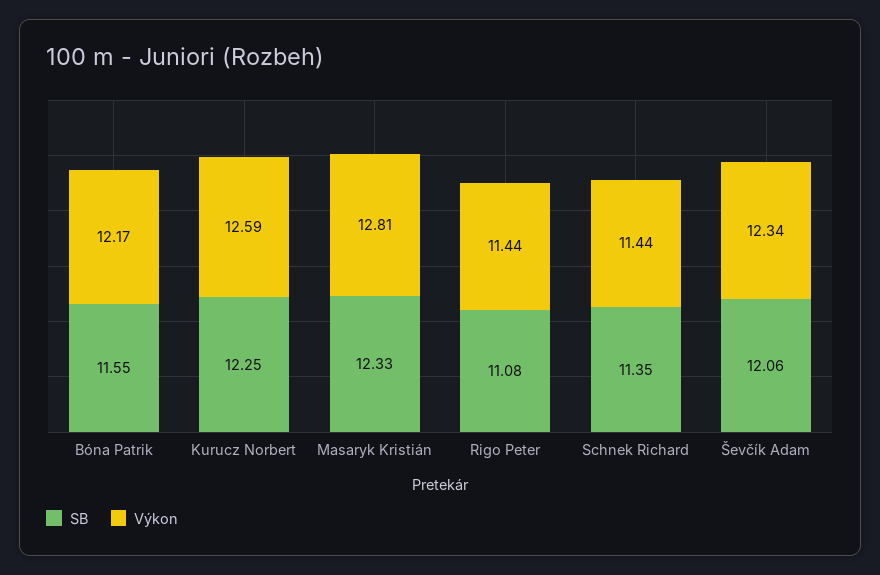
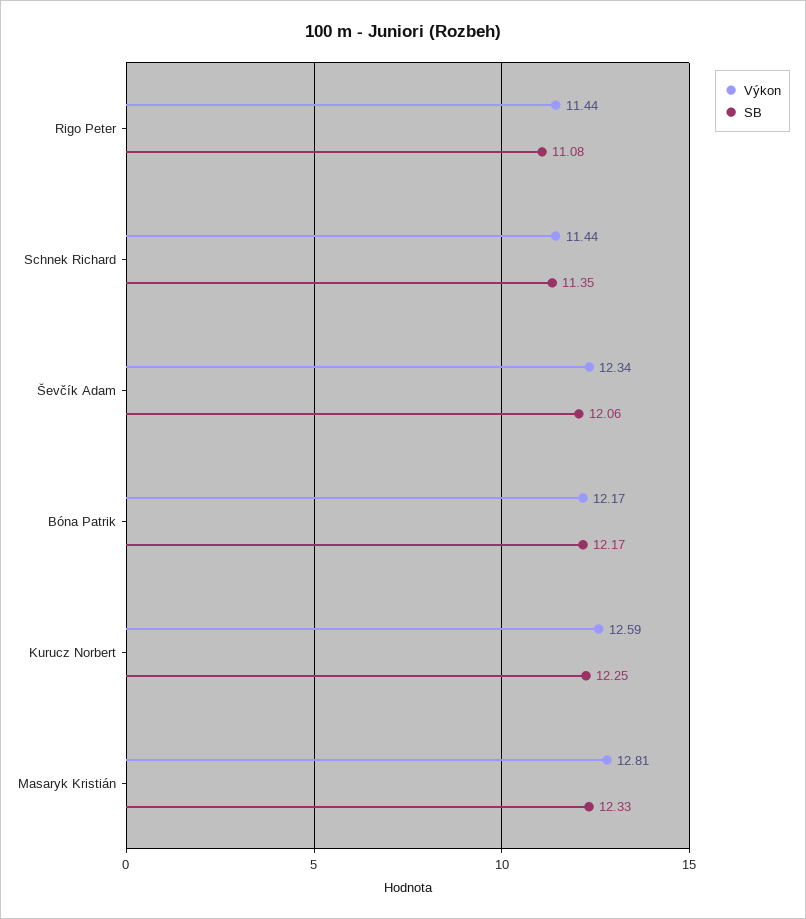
SB, Bóna Patrik: 11.55 -> 12.17

